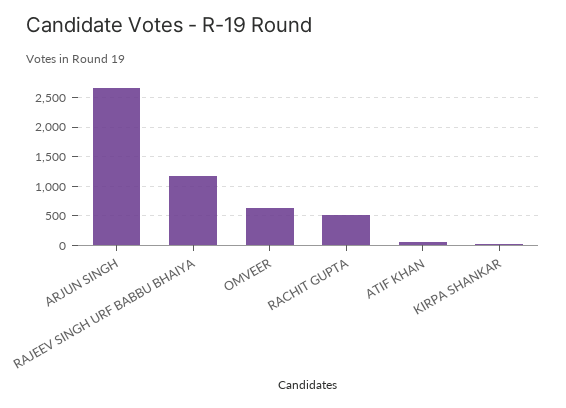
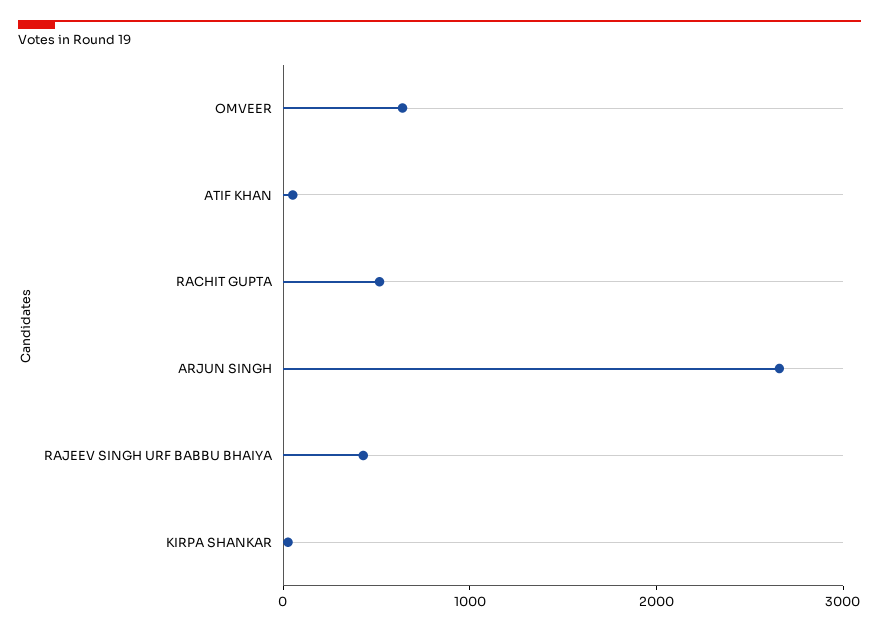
RAJEEV SINGH URF BABBU BHAIYA: 1250 -> 400

